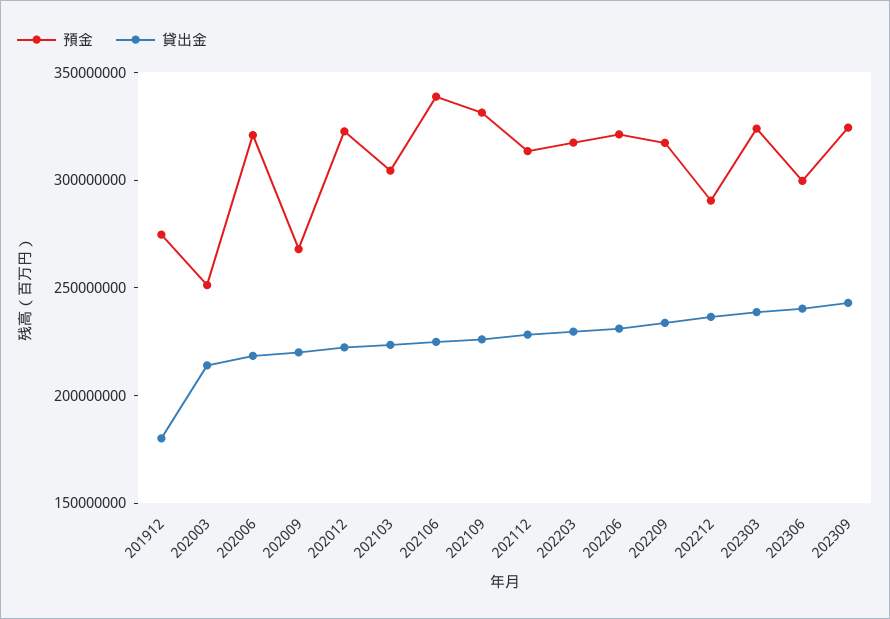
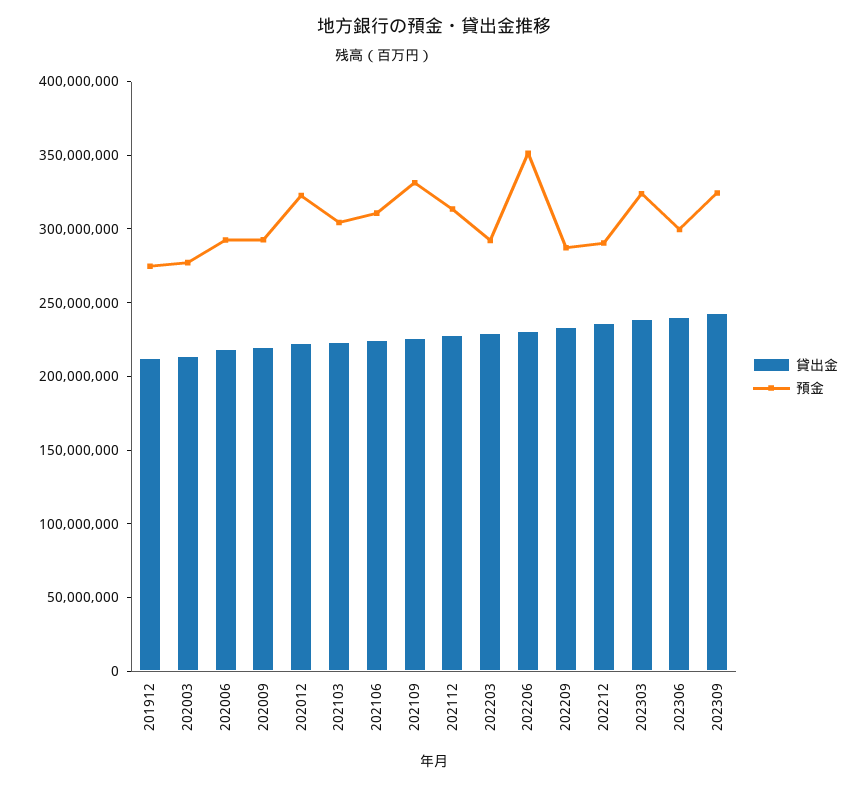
貸出金, 201912: 180000000 -> 210000000
預金, 202003: 250000000 -> 280000000
預金, 202006: 320000000 -> 290000000
預金, 202009: 270000000 -> 290000000
預金, 202106: 340000000 -> 310000000
預金, 202203: 320000000 -> 290000000
預金, 202206: 320000000 -> 350000000
預金, 202209: 320000000 -> 290000000

